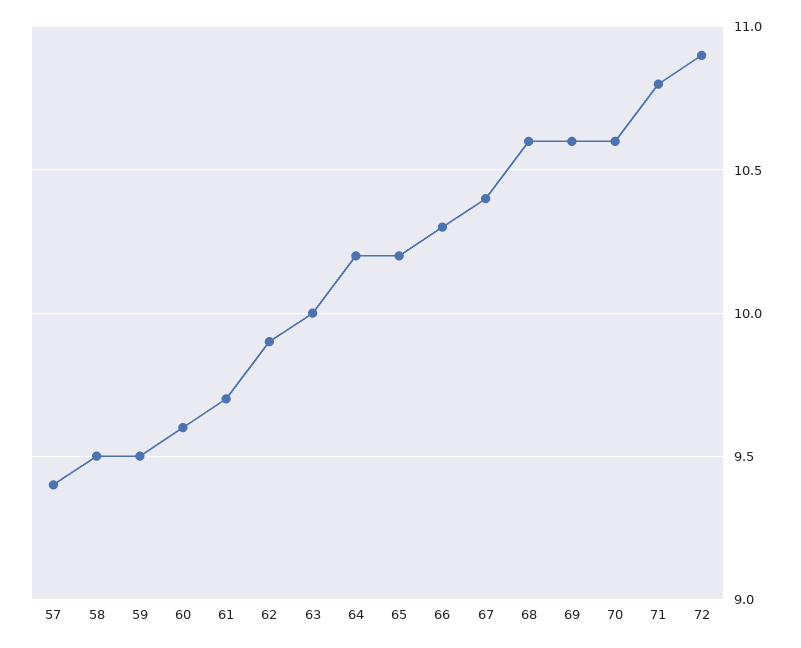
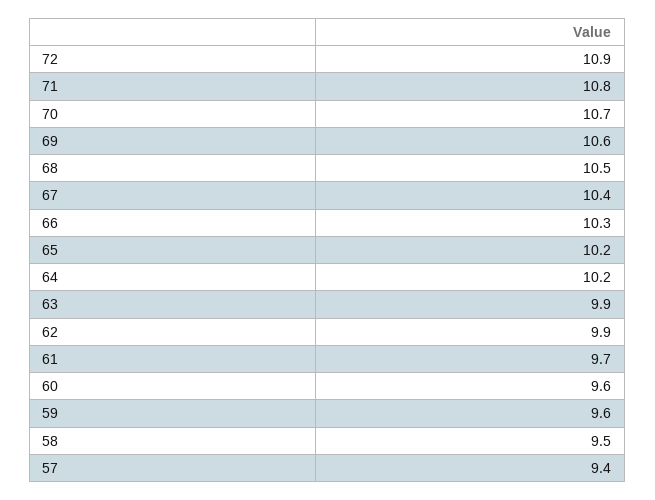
59: 9.5 -> 9.6
63: 10 -> 9.9
68: 10.6 -> 10.5
70: 10.6 -> 10.7

